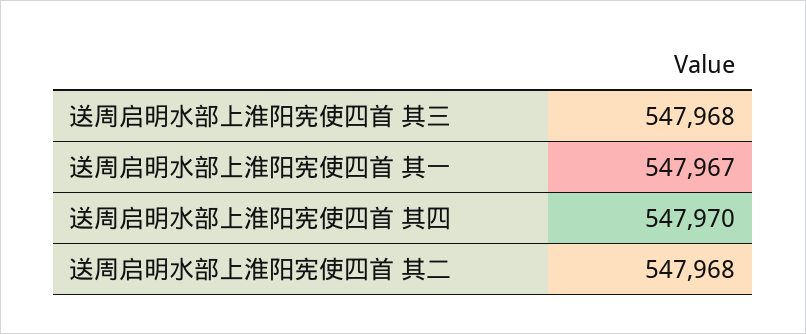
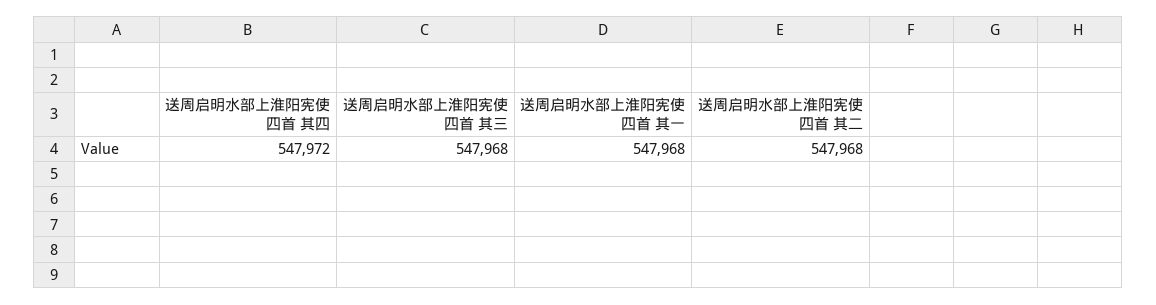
送周启明水部上淮阳宪使四首 其一: 547967 -> 547968
送周启明水部上淮阳宪使四首 其四: 547970 -> 547972

